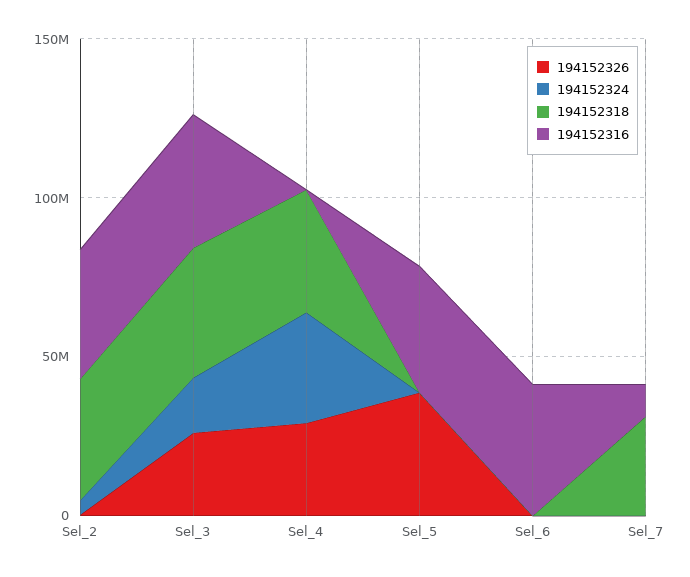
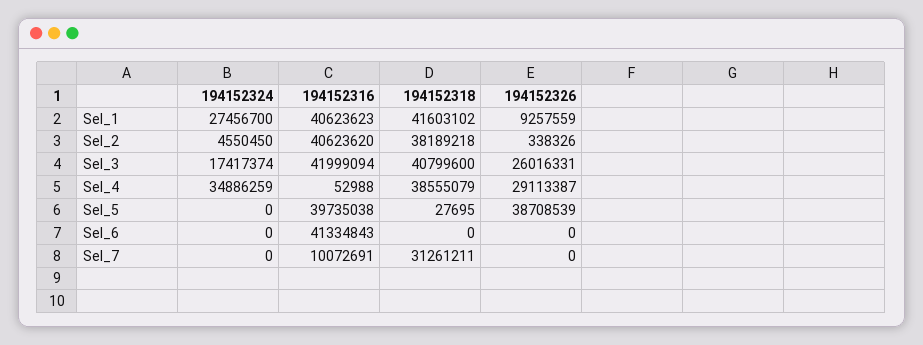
194152324, Sel_1: none -> 27456700
194152316, Sel_1: none -> 40623623
194152318, Sel_1: none -> 41603102
194152326, Sel_1: none -> 9257559

